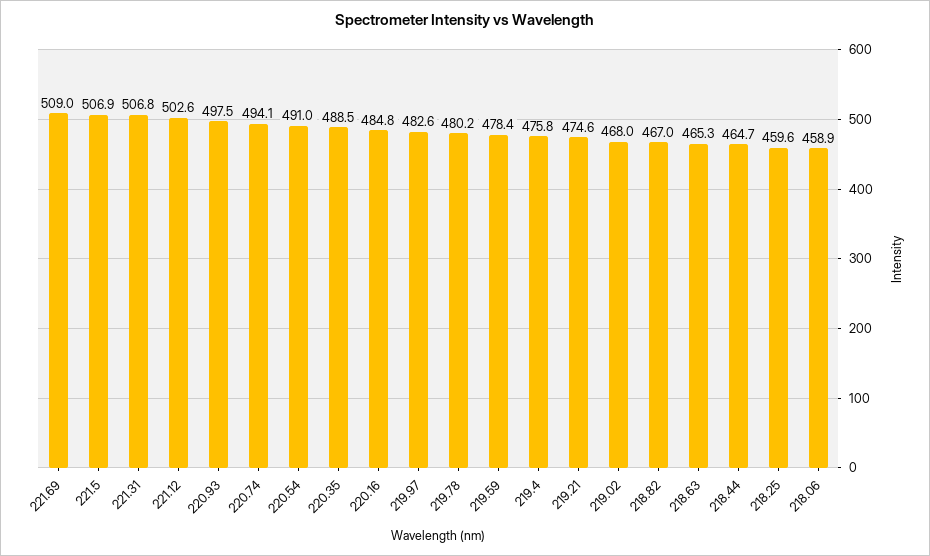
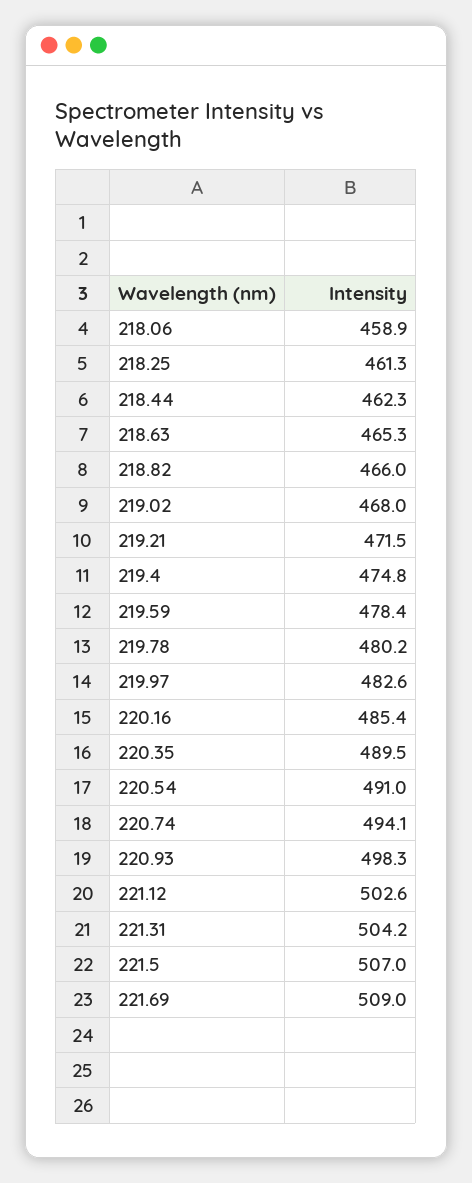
221.5: 506.9 -> 507
221.31: 506.8 -> 504.2
220.93: 497.5 -> 498.3
220.35: 488.5 -> 489.5
220.16: 484.8 -> 485.4
219.4: 475.8 -> 474.8
219.21: 474.6 -> 471.5
218.82: 467 -> 466
218.44: 464.7 -> 462.3
218.25: 459.6 -> 461.3

